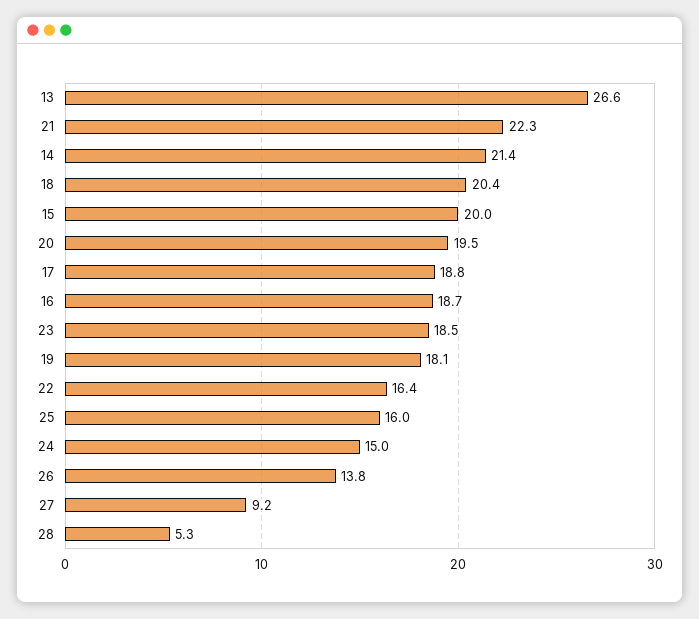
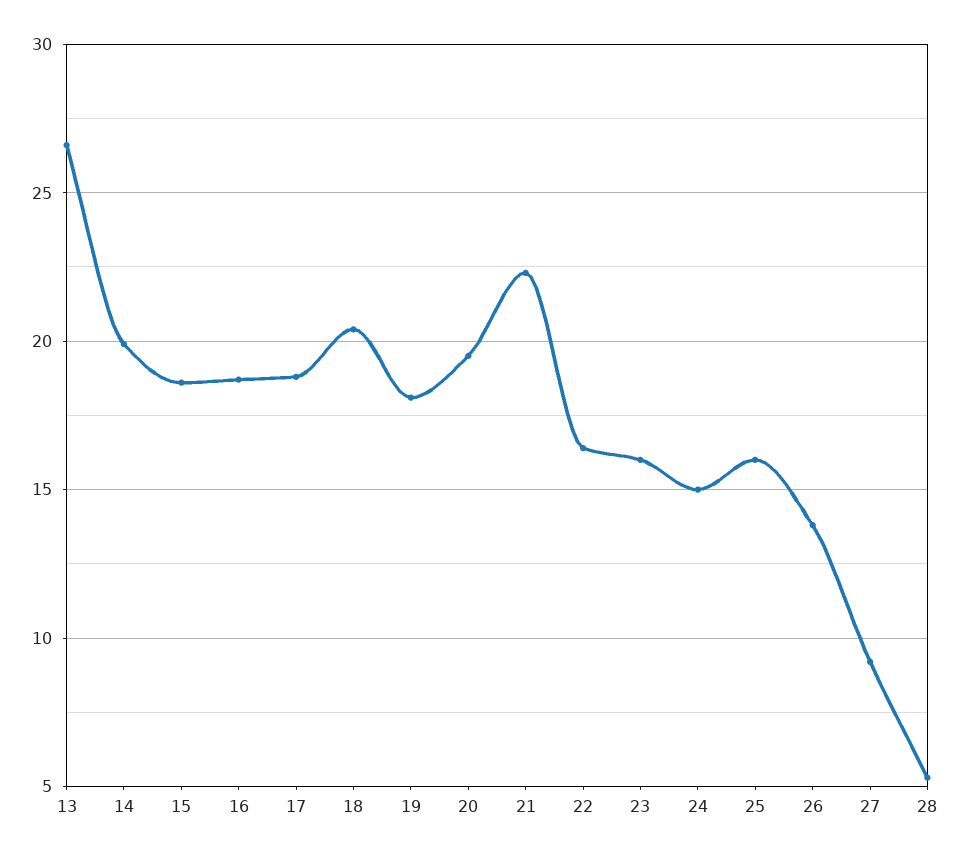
14: 21.4 -> 20
15: 20 -> 18.5
23: 18.5 -> 16

